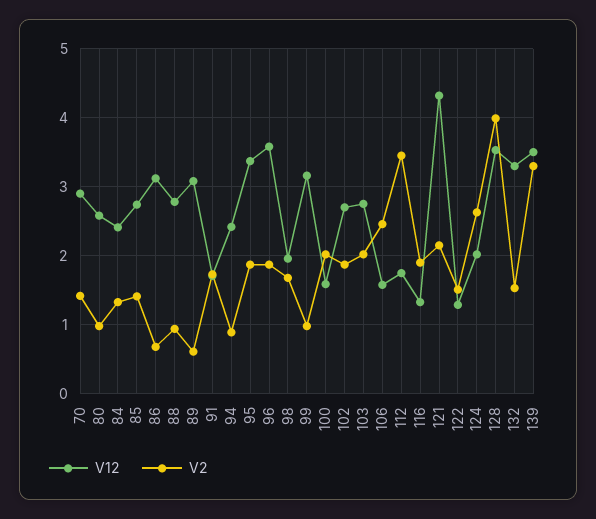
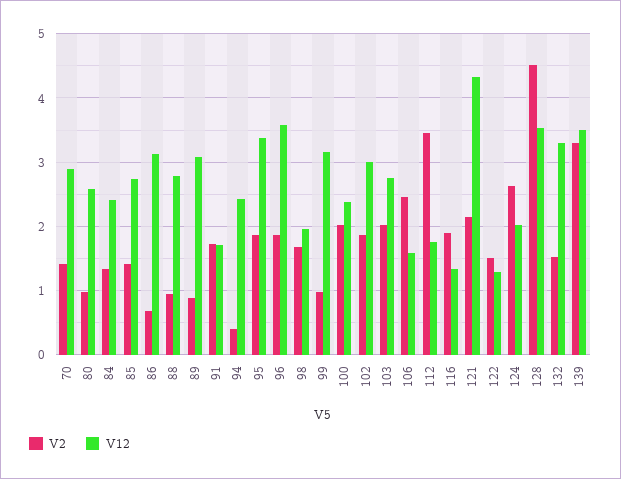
V2, 89: 0.6 -> 0.9
V2, 94: 0.9 -> 0.4
V12, 100: 1.6 -> 2.4
V12, 102: 2.7 -> 3
V2, 128: 4 -> 4.5

